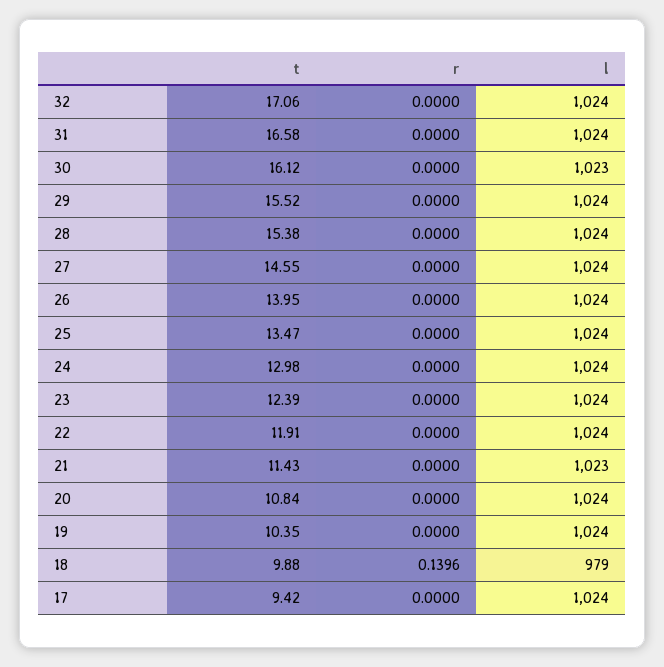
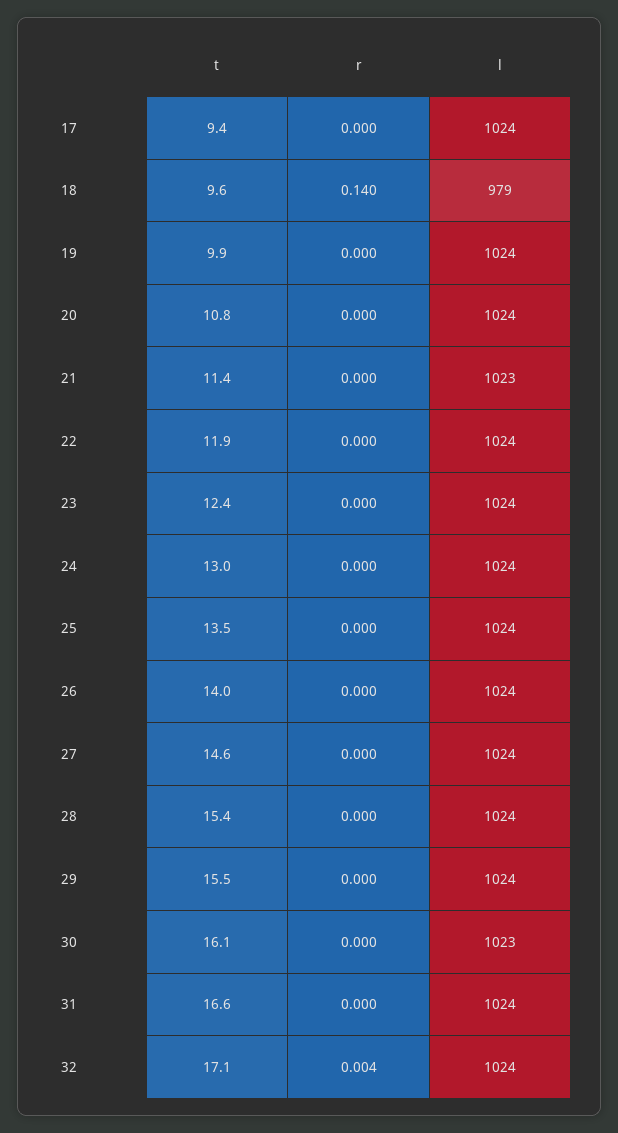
r, 32: 0 -> 0.004
t, 19: 10.35 -> 9.9
t, 18: 9.88 -> 9.6

